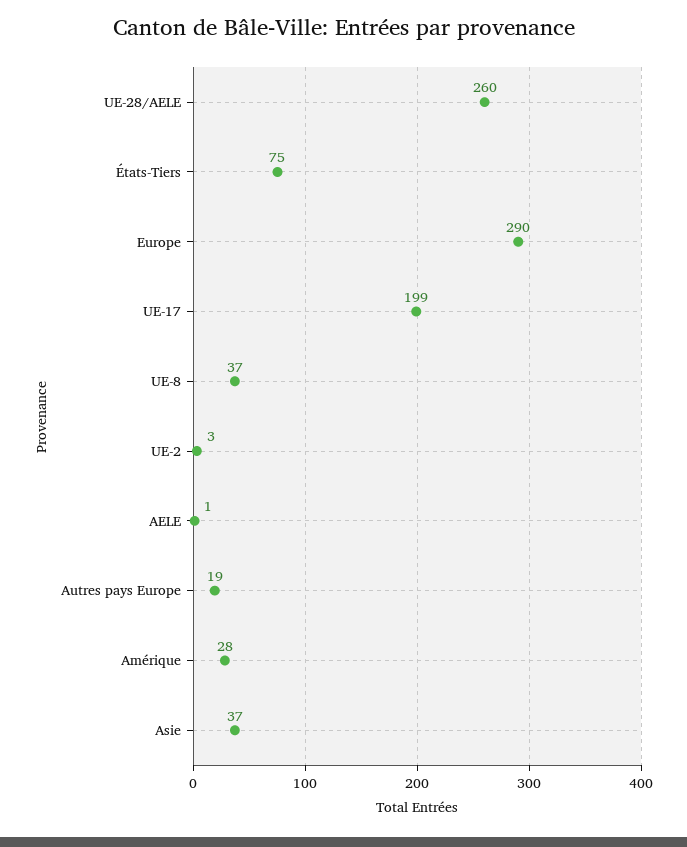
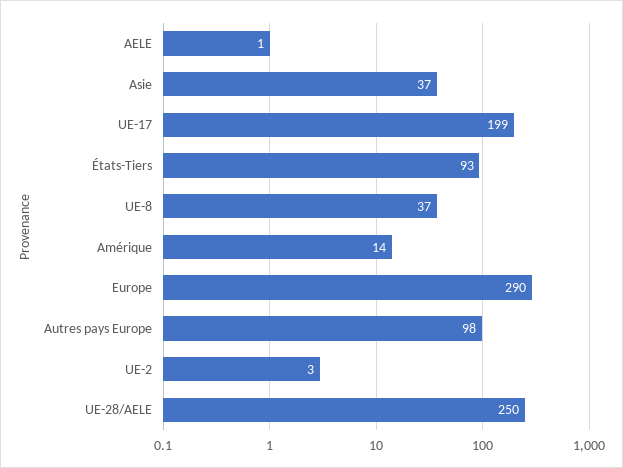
UE-28/AELE: 260 -> 250
États-Tiers: 75 -> 93
Autres pays Europe: 19 -> 98
Amérique: 28 -> 14

